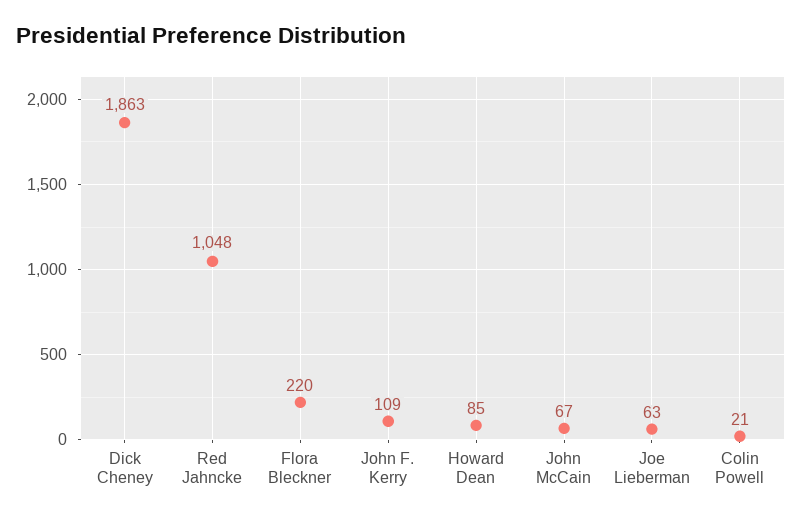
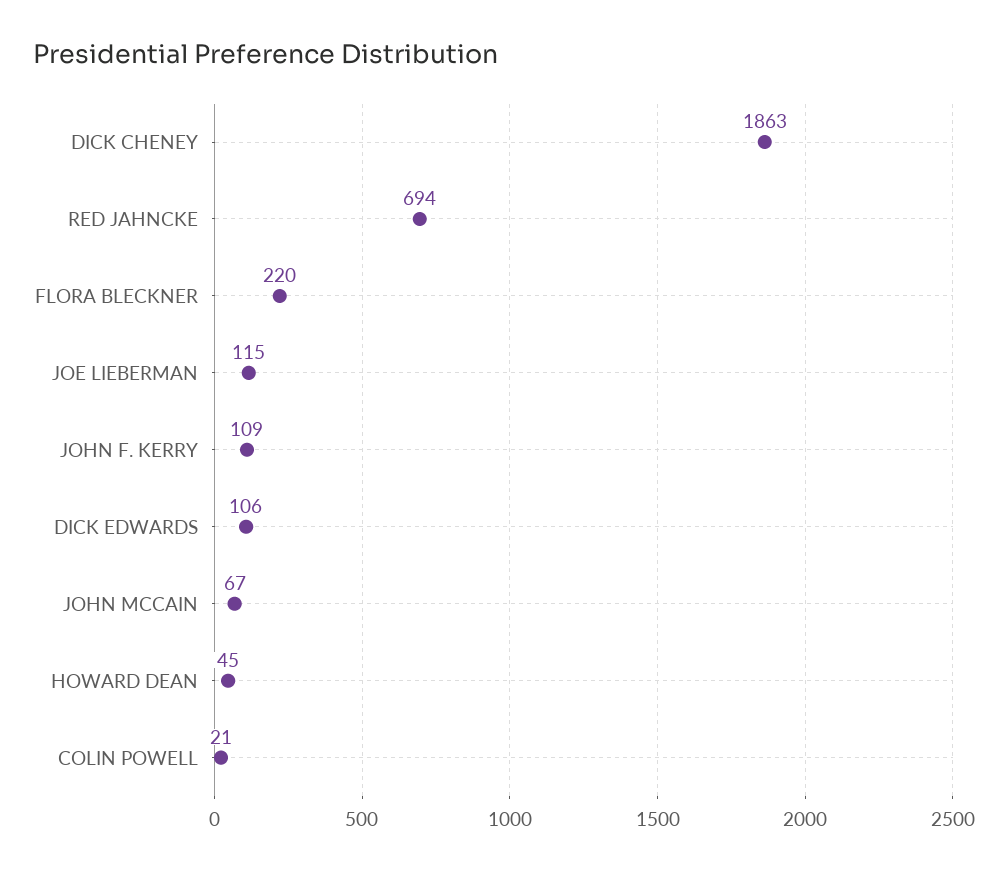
Red Jahncke: 1048 -> 694
Howard Dean: 85 -> 45
Joe Lieberman: 63 -> 115
DICK EDWARDS: none -> 106

